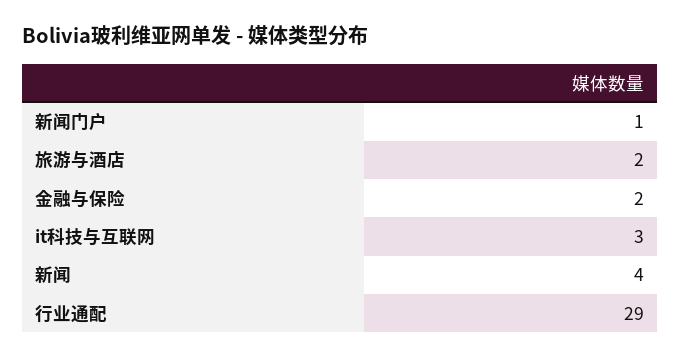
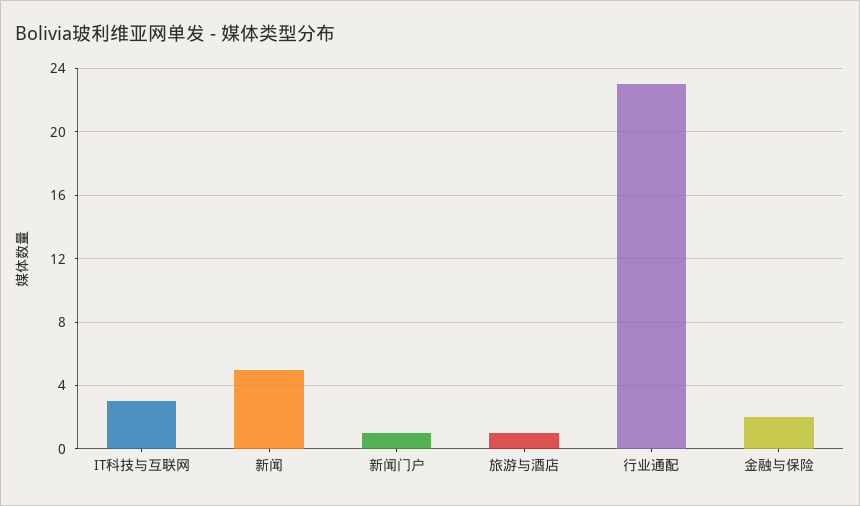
旅游与酒店: 2 -> 1
新闻: 4 -> 5
行业通配: 29 -> 23

